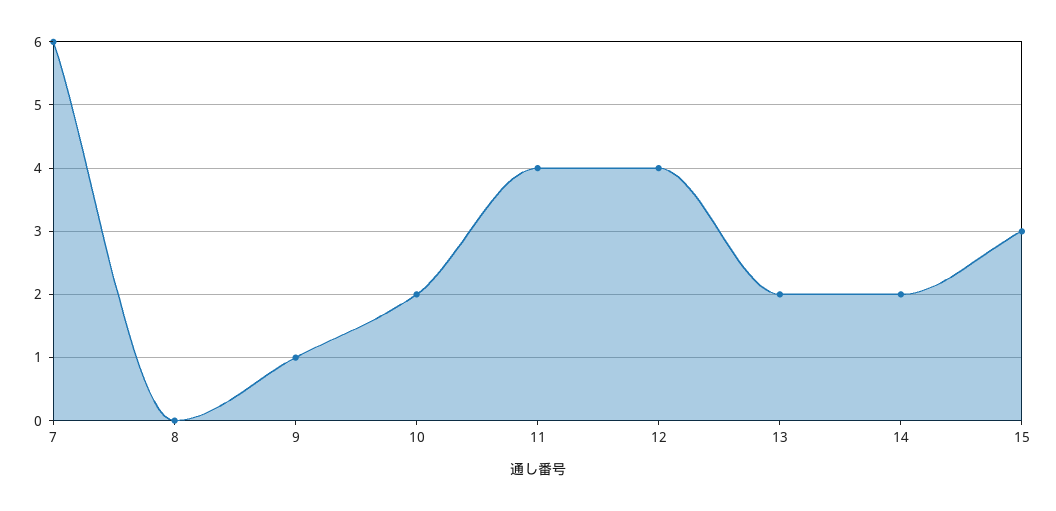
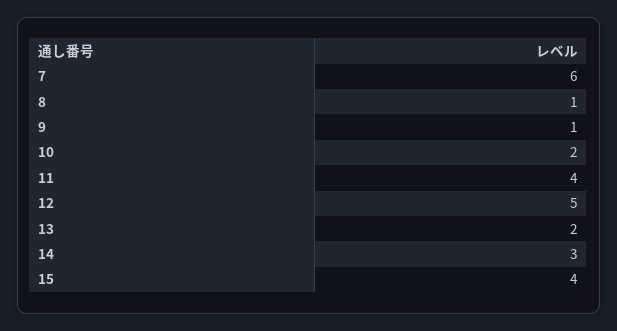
8: 0 -> 1
12: 4 -> 5
14: 2 -> 3
15: 3 -> 4

